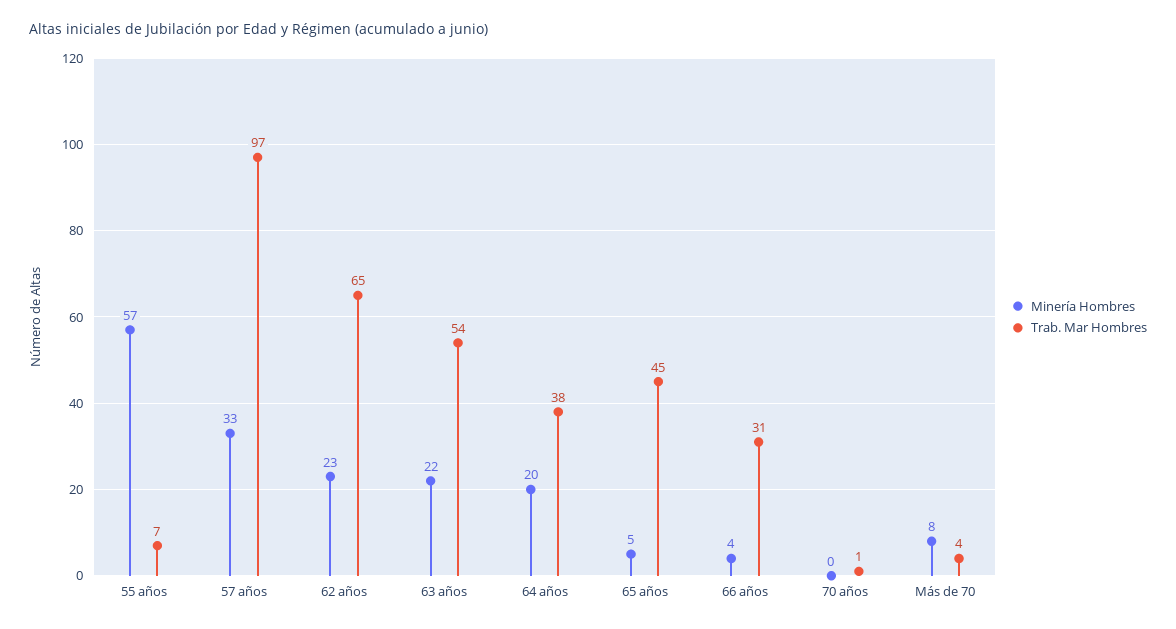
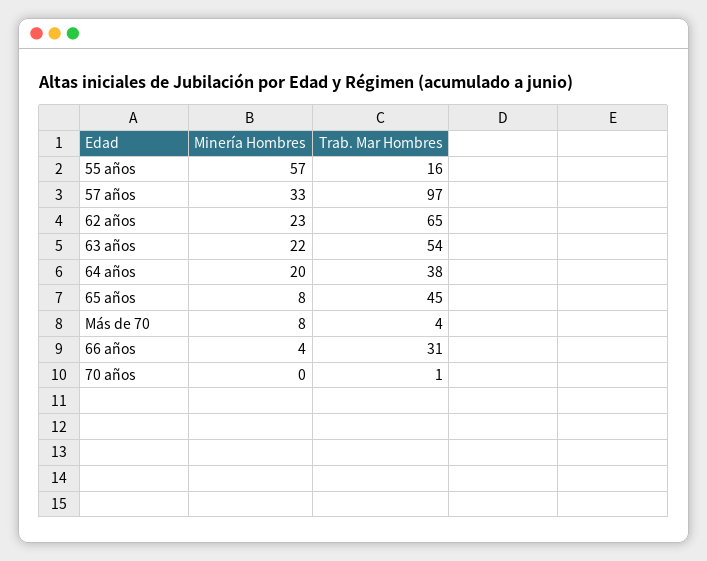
Trab. Mar Hombres, 55 años: 7 -> 16
Minería Hombres, 65 años: 5 -> 8

